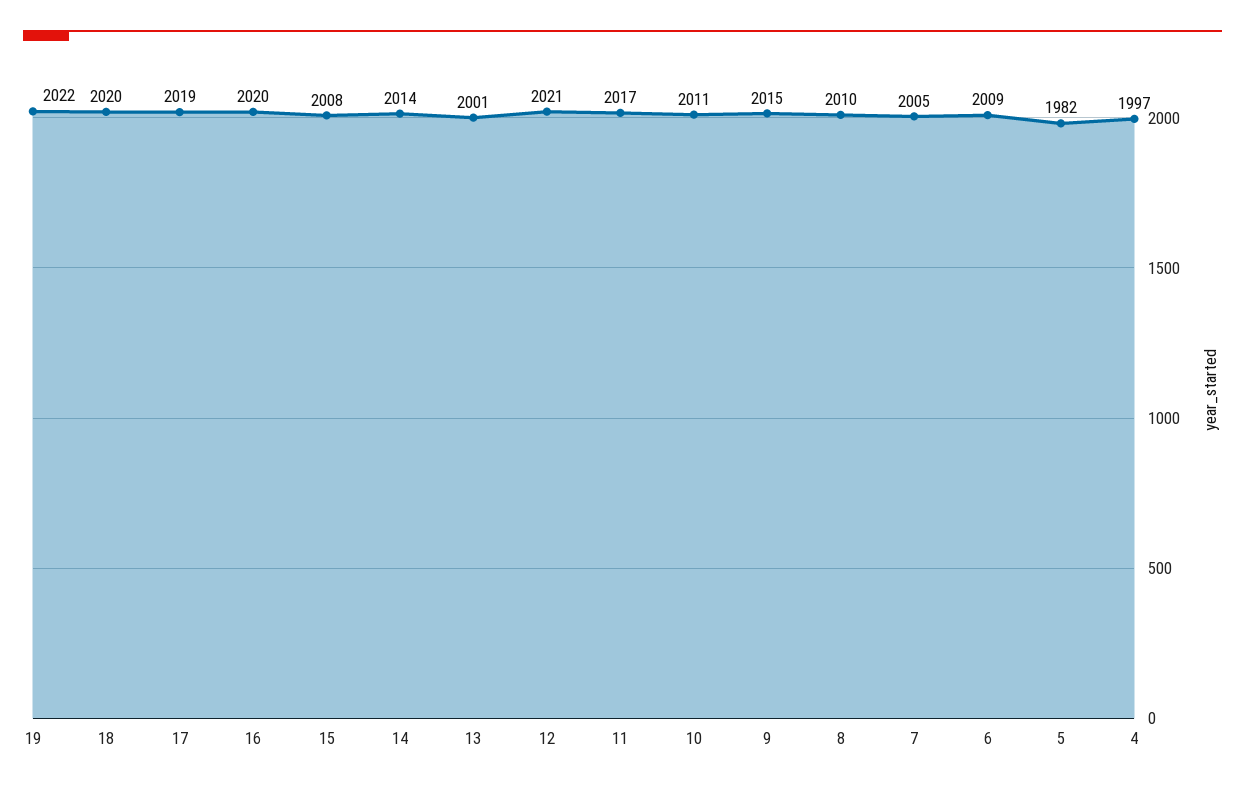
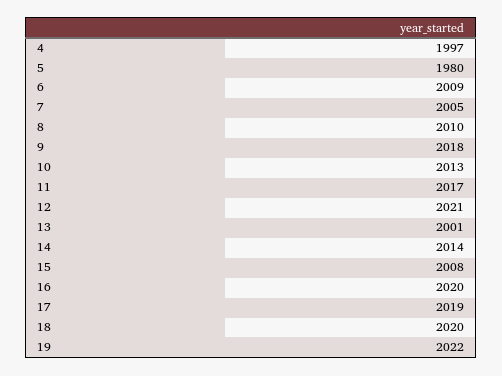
10: 2011 -> 2013
9: 2015 -> 2018
5: 1982 -> 1980

